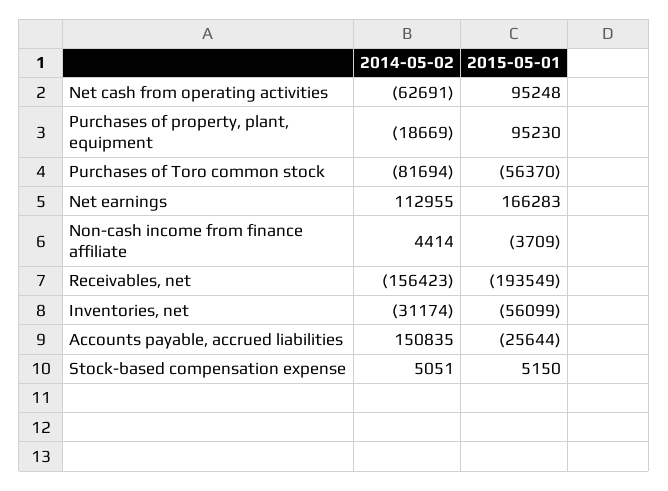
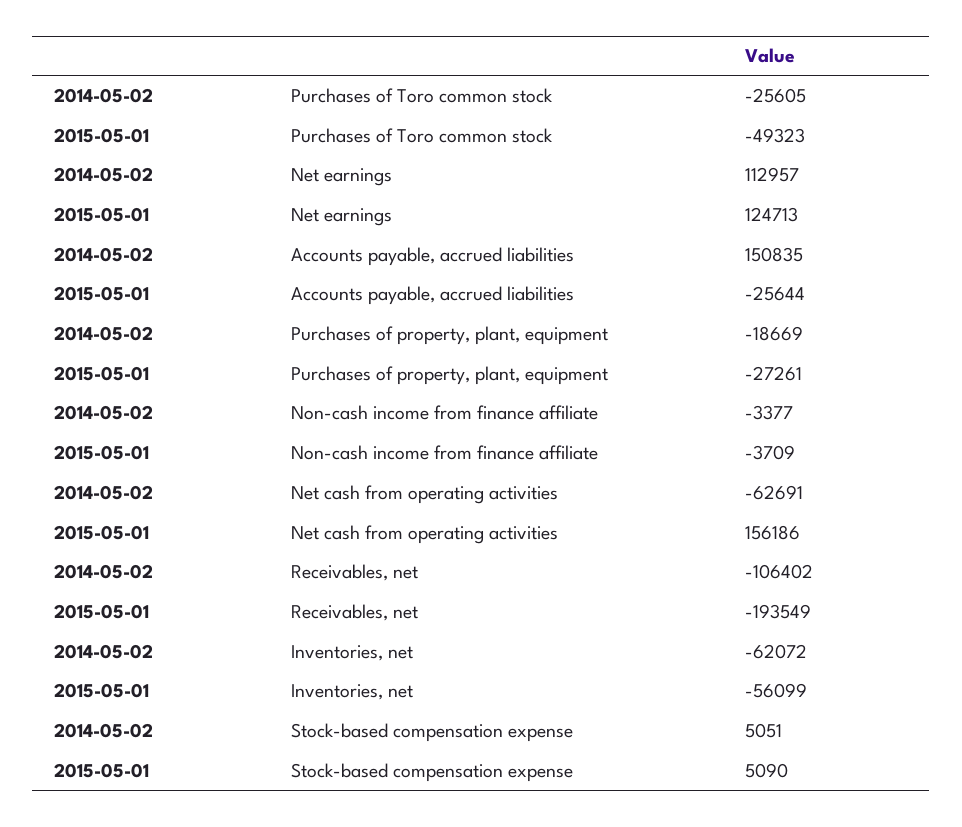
2015-05-01, Net cash from operating activities: 95248 -> 156186
2015-05-01, Purchases of property, plant, equipment: 95230 -> -27261
2014-05-02, Purchases of Toro common stock: -81694 -> -25605
2015-05-01, Purchases of Toro common stock: -56370 -> -49323
2014-05-02, Net earnings: 112955 -> 112957
2015-05-01, Net earnings: 166283 -> 124713
2014-05-02, Non-cash income from finance affiliate: 4414 -> -3377
2014-05-02, Receivables, net: -156423 -> -106402
2014-05-02, Inventories, net: -31174 -> -62072
2015-05-01, Stock-based compensation expense: 5150 -> 5090

